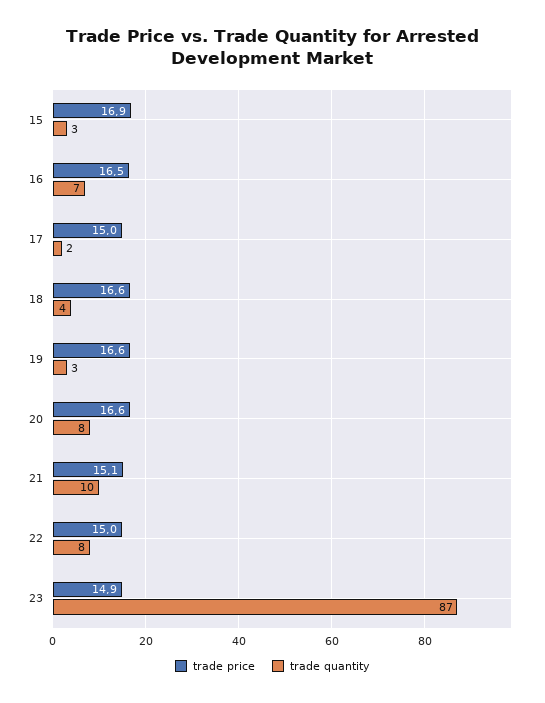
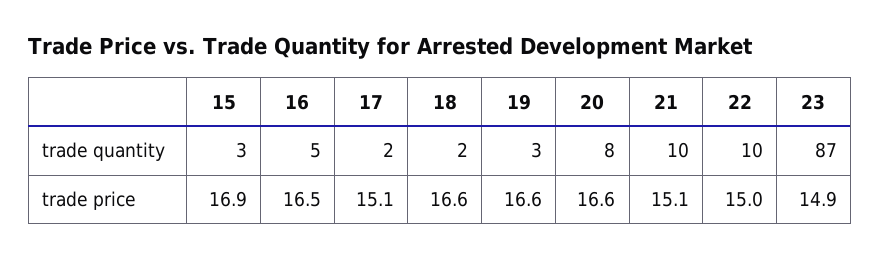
trade quantity, 16: 7 -> 5
trade price, 17: 15 -> 15.1
trade quantity, 18: 4 -> 2
trade quantity, 22: 8 -> 10

